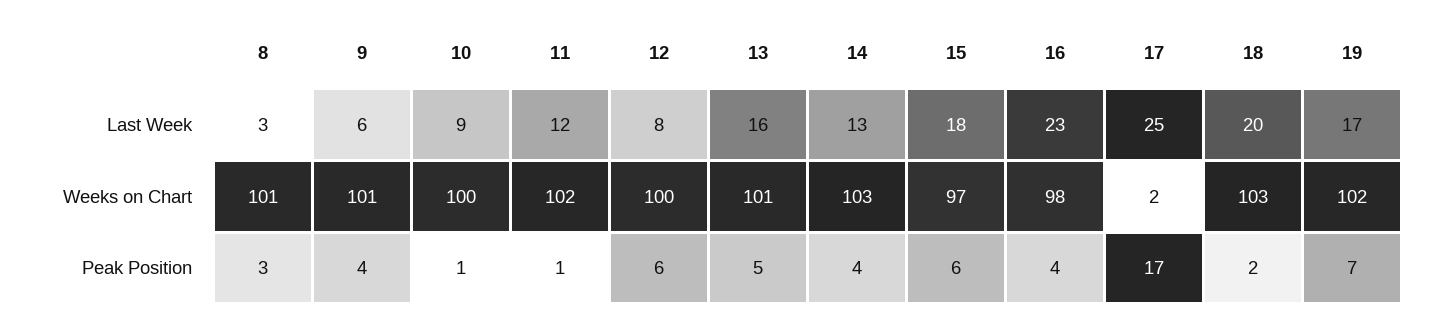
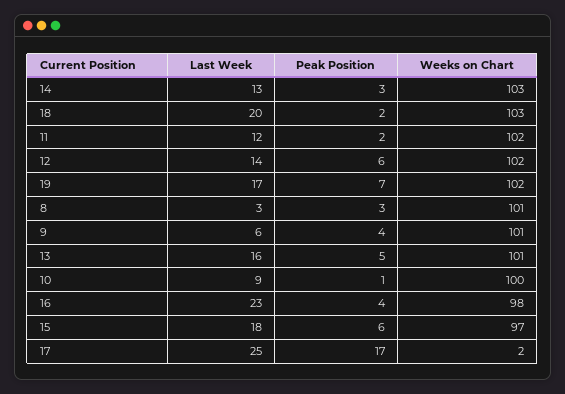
12, Last Week: 8 -> 14
12, Weeks on Chart: 100 -> 102
11, Peak Position: 1 -> 2
14, Peak Position: 4 -> 3

